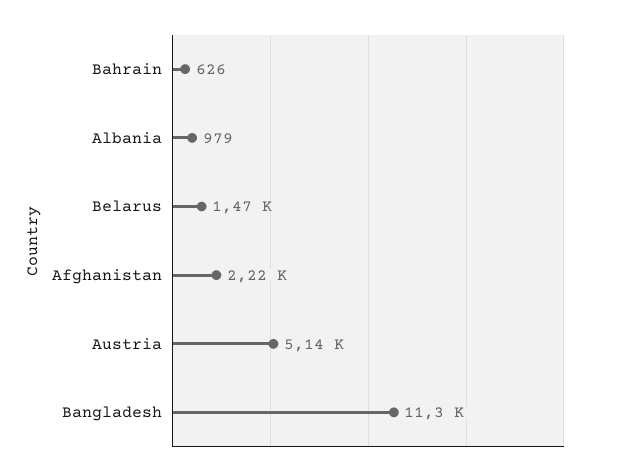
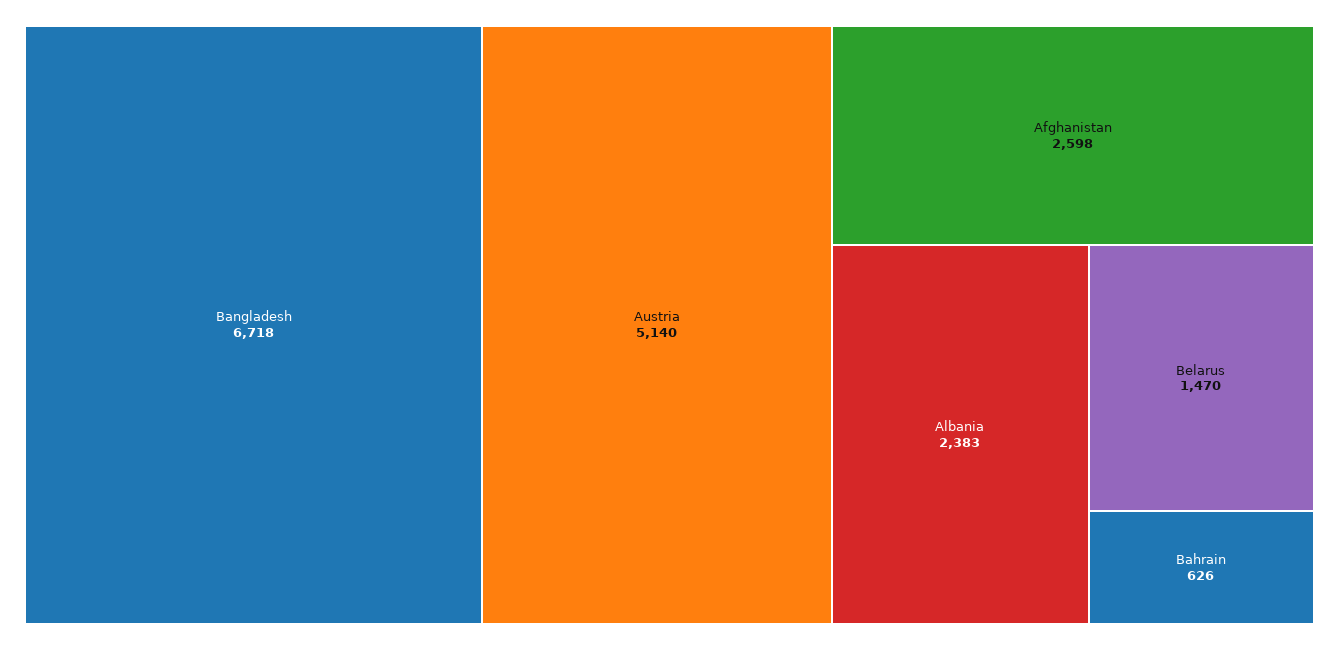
Albania: 979 -> 2383
Afghanistan: 2220 -> 2598
Bangladesh: 11300 -> 6718

